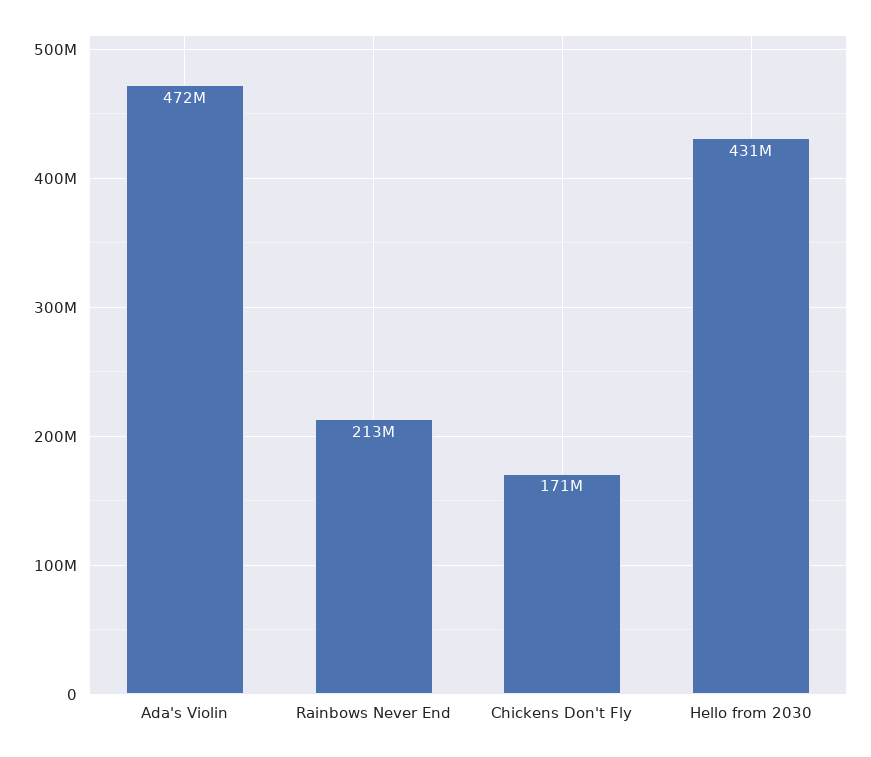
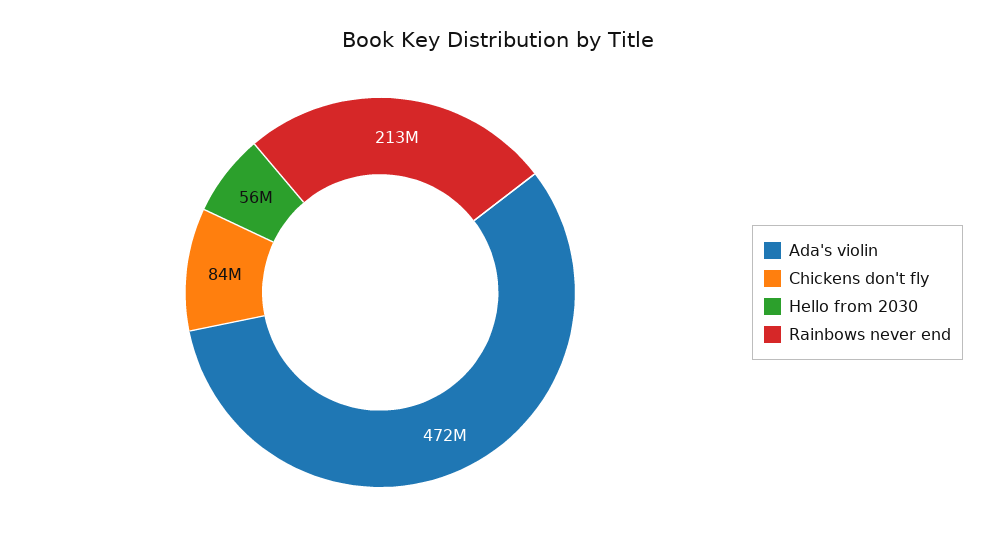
Chickens Don't Fly: 171000000 -> 84000000
Hello from 2030: 431000000 -> 56000000

